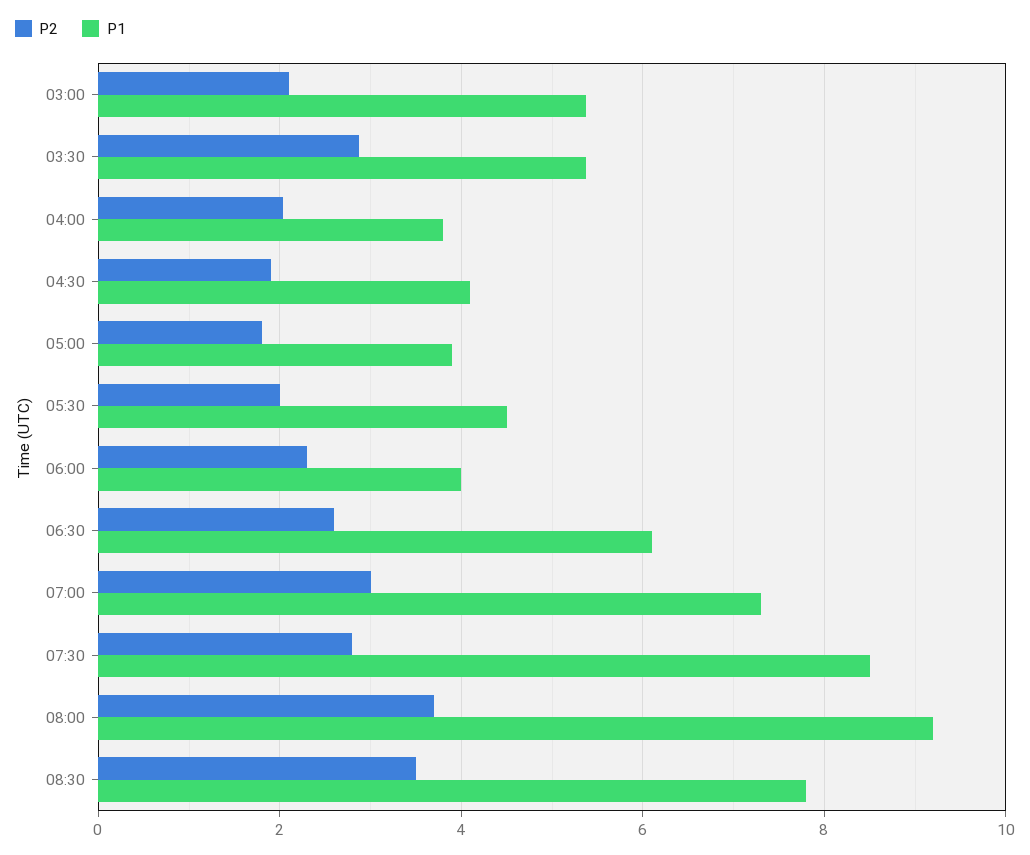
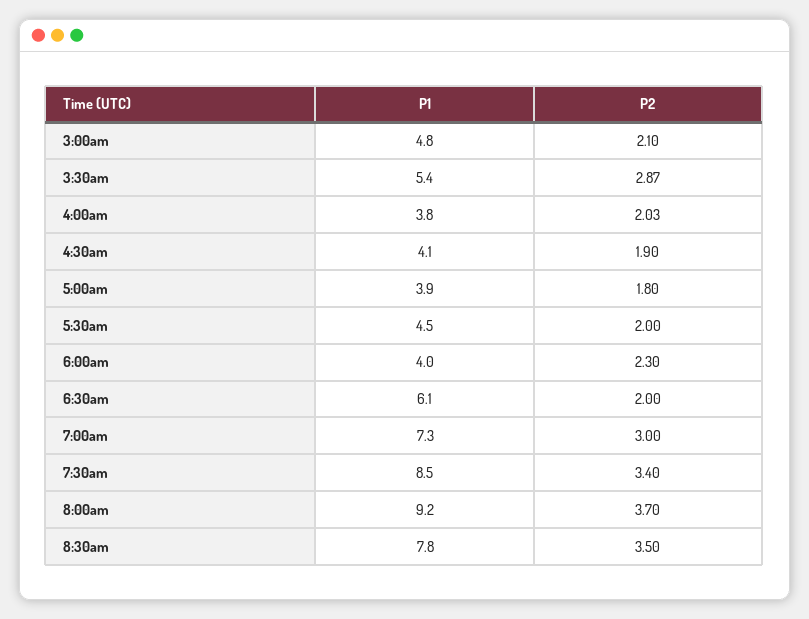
P1, 03:00: 5.4 -> 4.8
P2, 06:30: 2.6 -> 2
P2, 07:30: 2.8 -> 3.4

